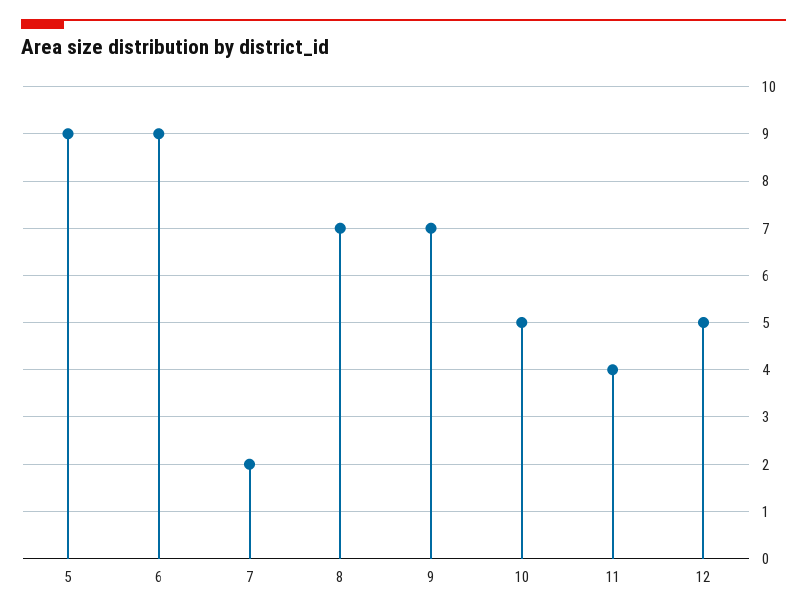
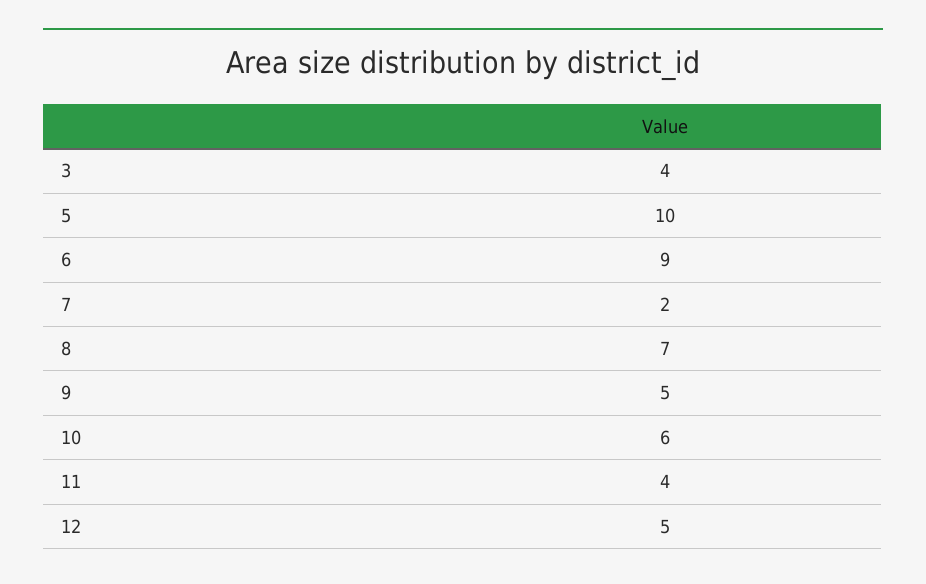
5: 9 -> 10
9: 7 -> 5
10: 5 -> 6
3: none -> 4

